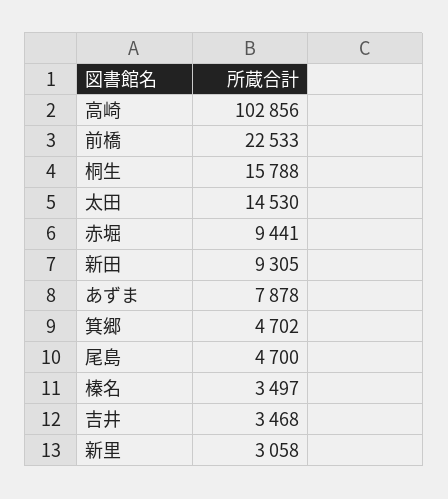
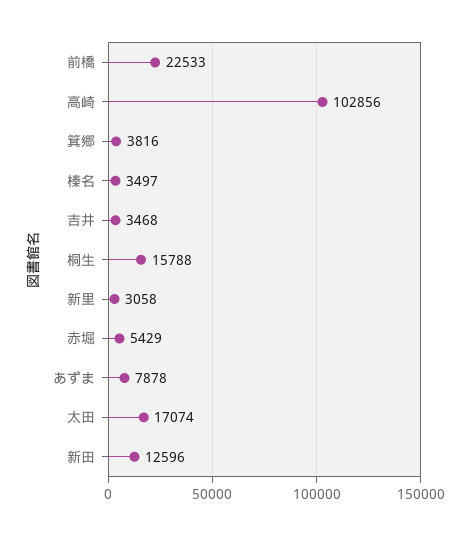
太田: 14530 -> 17074
赤堀: 9441 -> 5429
新田: 9305 -> 12596
箕郷: 4702 -> 3816
尾島: 4700 -> none

